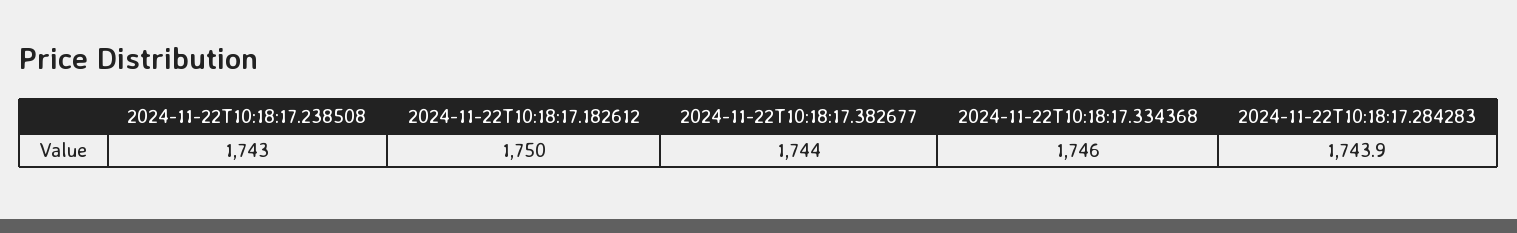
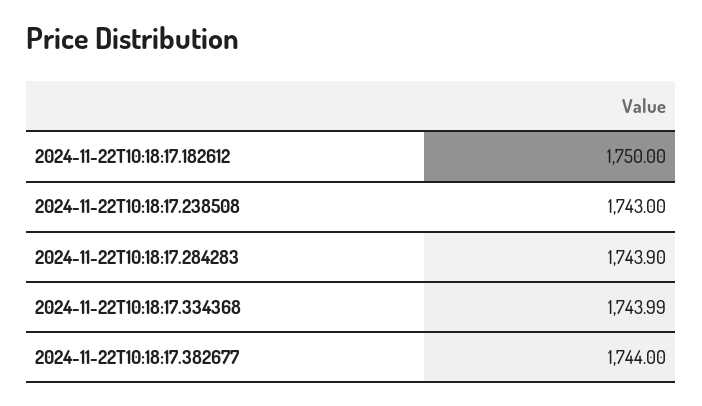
2024-11-22T10:18:17.334368: 1746 -> 1743.99

